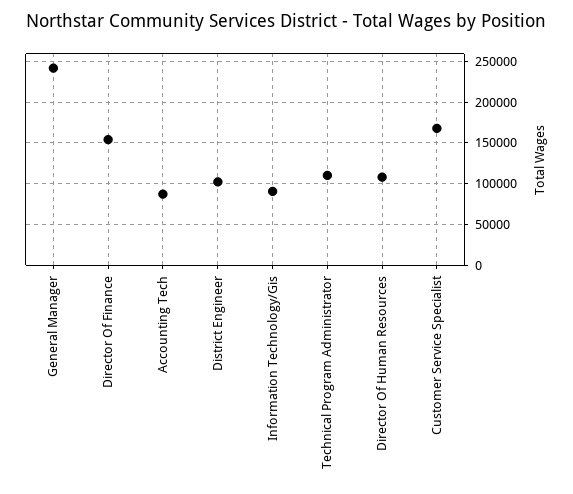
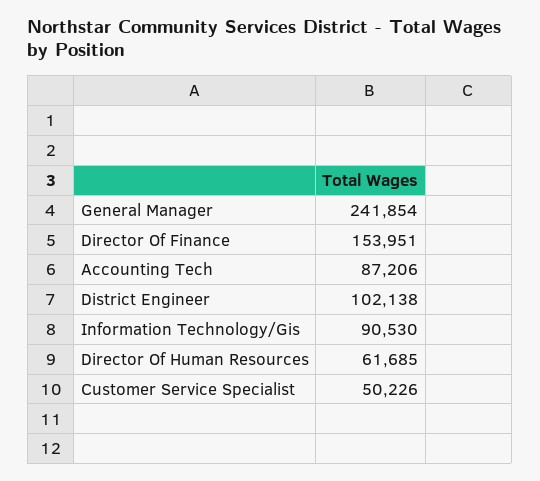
Technical Program Administrator: 110000 -> none
Director Of Human Resources: 110000 -> 61685
Customer Service Specialist: 170000 -> 50226

